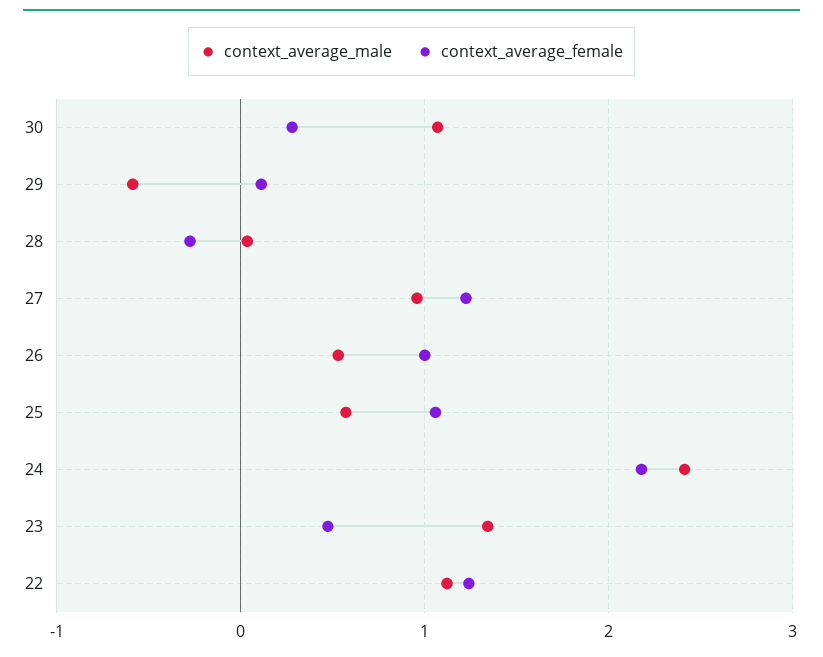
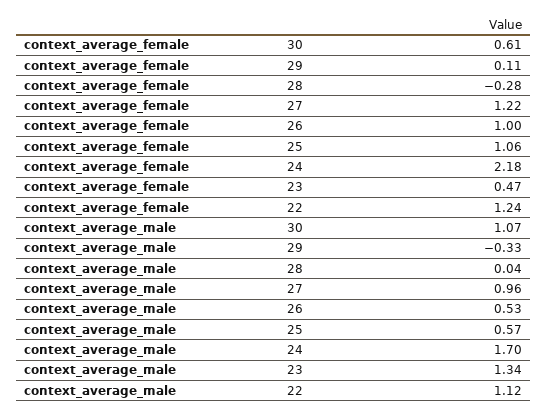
context_average_female, 30: 0.3 -> 0.61
context_average_male, 29: -0.6 -> -0.33
context_average_male, 24: 2.4 -> 1.7

